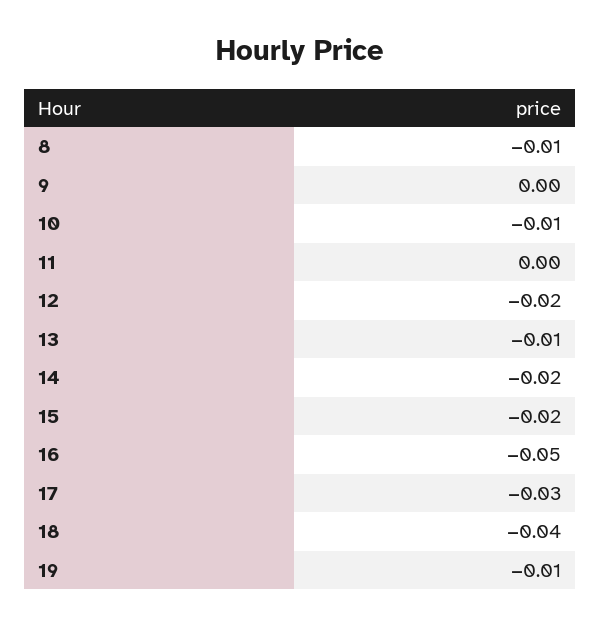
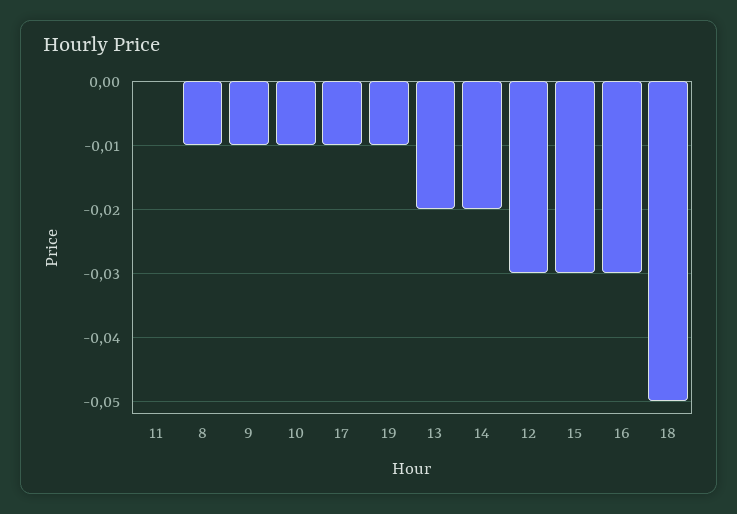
9: 0 -> -0.01
12: -0.02 -> -0.03
13: -0.01 -> -0.02
15: -0.02 -> -0.03
16: -0.05 -> -0.03
17: -0.03 -> -0.01
18: -0.04 -> -0.05

